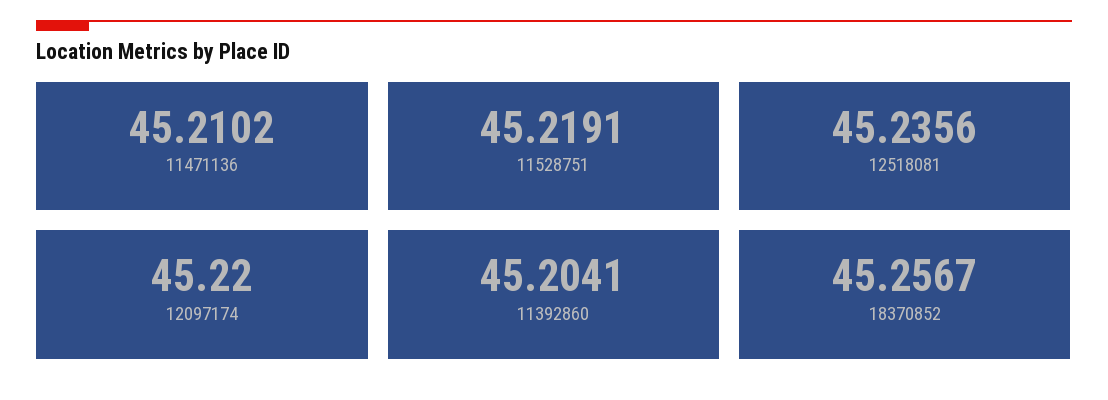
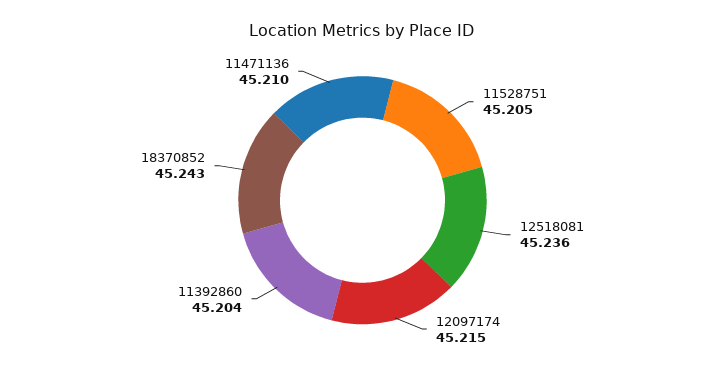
11528751: 45.2191 -> 45.205
12097174: 45.22 -> 45.215
18370852: 45.2567 -> 45.243

